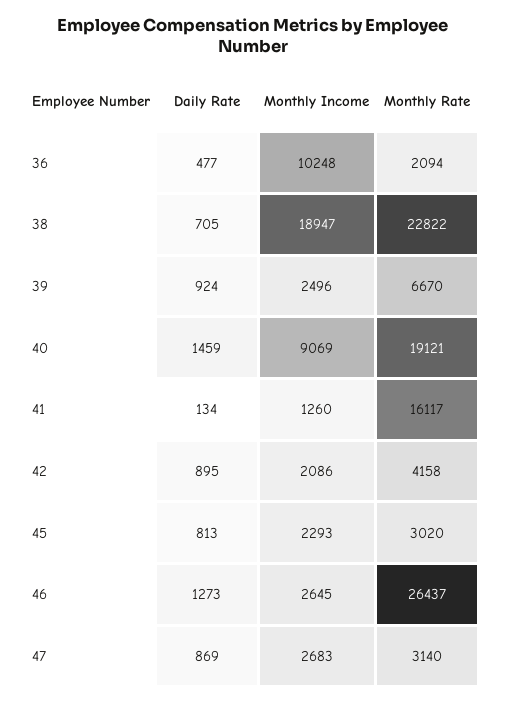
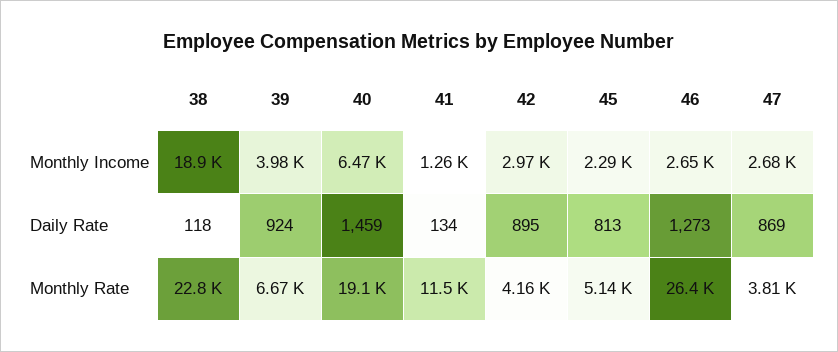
Daily Rate, 36: 477 -> none
Monthly Income, 36: 10248 -> none
Monthly Rate, 36: 2094 -> none
Daily Rate, 38: 705 -> 118
Monthly Income, 39: 2496 -> 3980
Monthly Income, 40: 9069 -> 6470
Monthly Rate, 41: 16117 -> 11500
Monthly Income, 42: 2086 -> 2970
Monthly Rate, 45: 3020 -> 5140
Monthly Rate, 47: 3140 -> 3810

